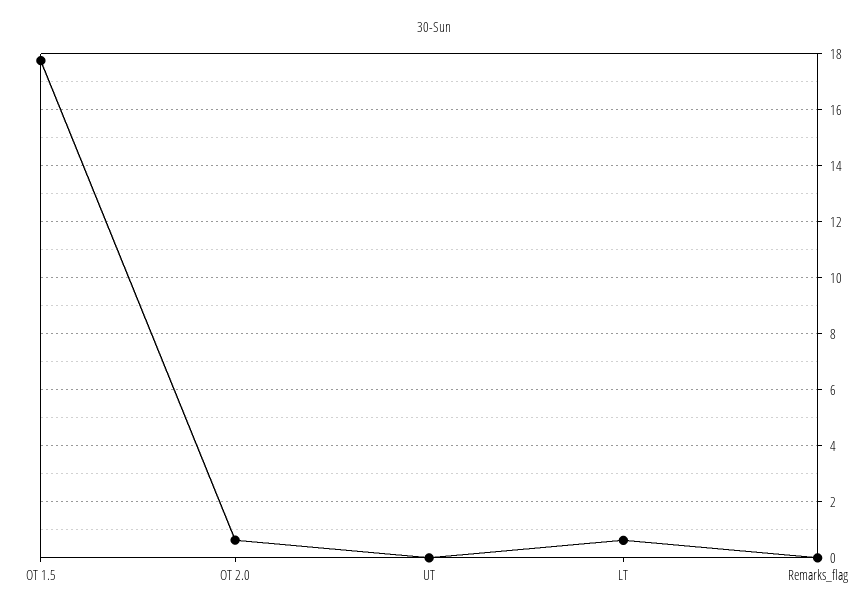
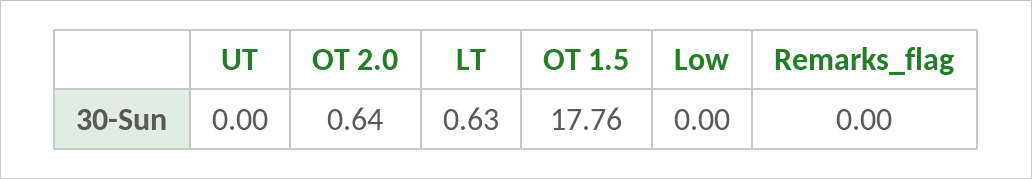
Low: none -> 0

